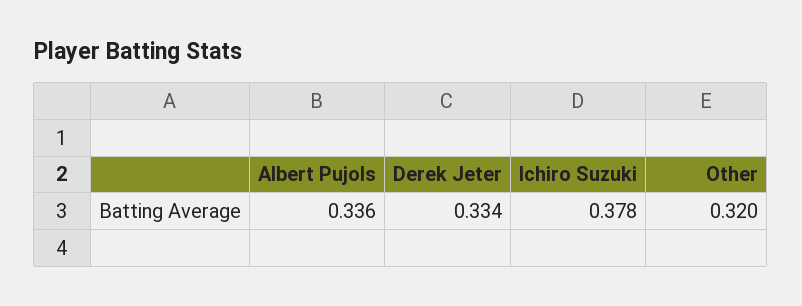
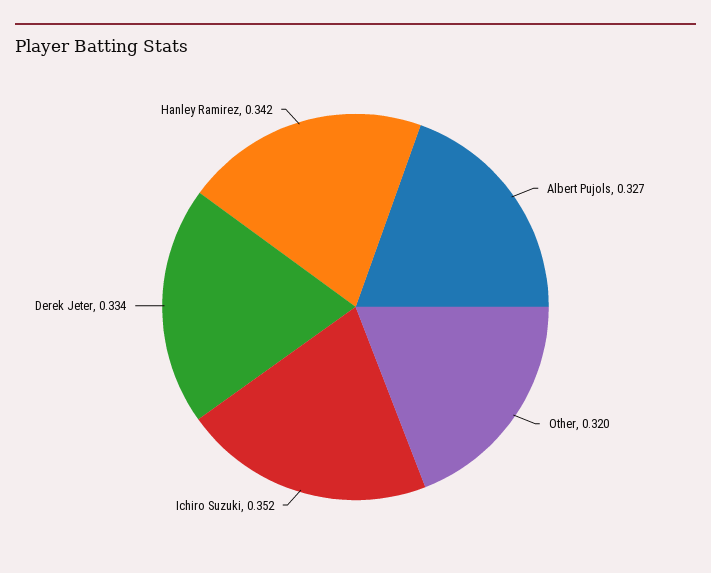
Albert Pujols: 0.336 -> 0.327
Ichiro Suzuki: 0.378 -> 0.352
Hanley Ramirez: none -> 0.342

